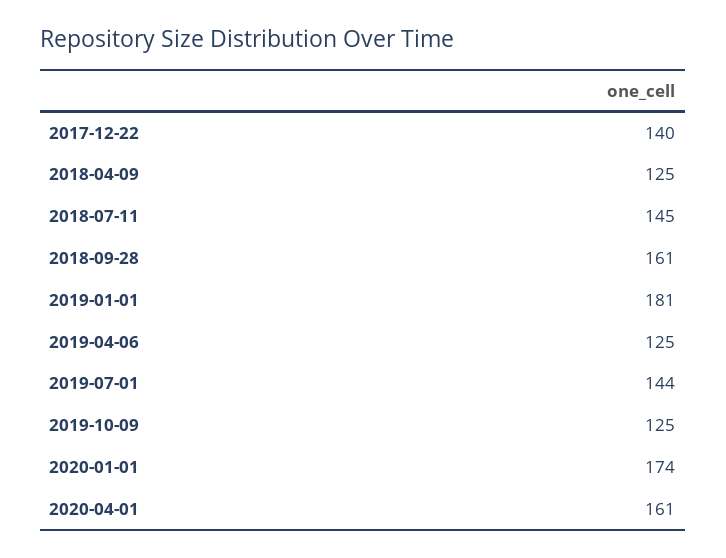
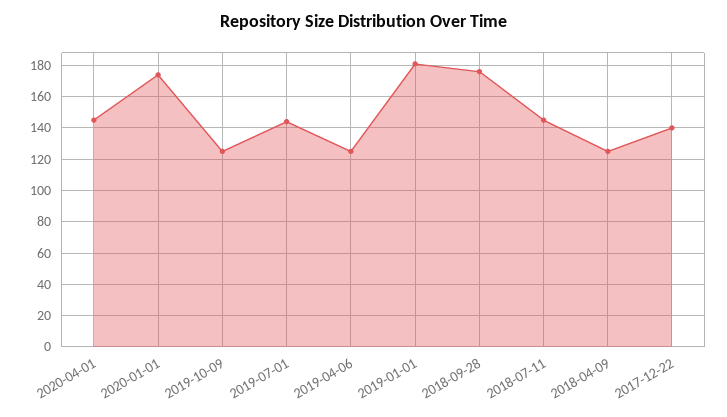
2018-09-28: 161 -> 175
2020-04-01: 161 -> 145

